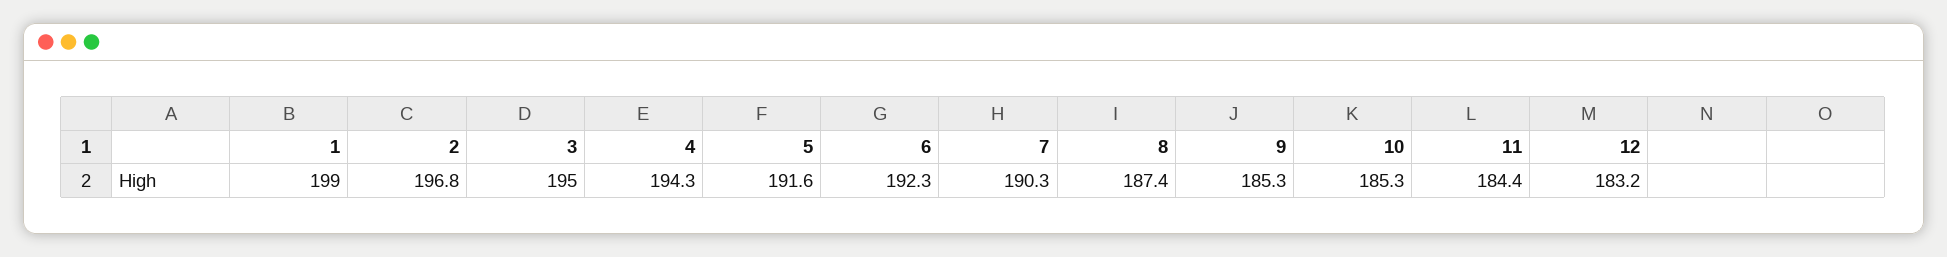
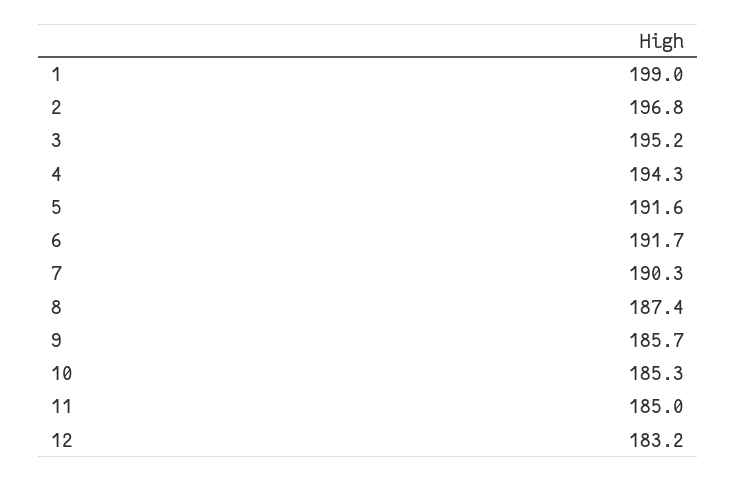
3: 195 -> 195.2
6: 192.3 -> 191.7
9: 185.3 -> 185.7
11: 184.4 -> 185

